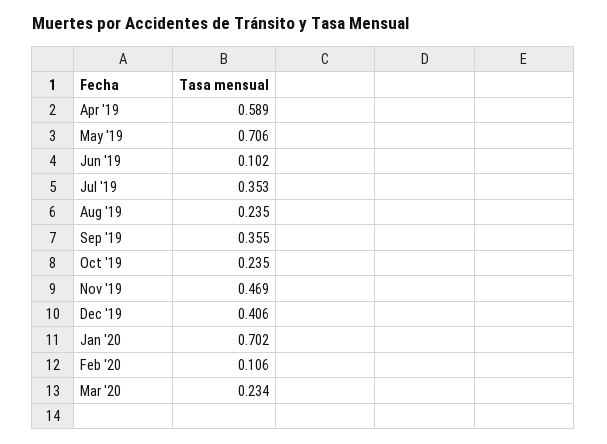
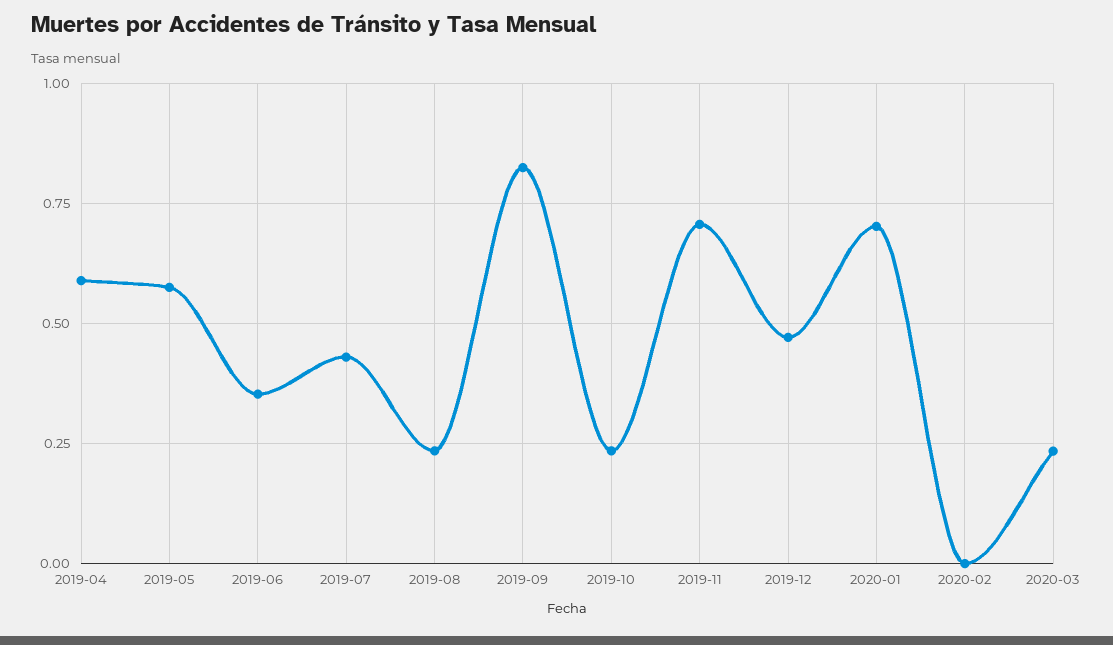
May '19: 0.706 -> 0.575
Jun '19: 0.102 -> 0.35
Jul '19: 0.353 -> 0.425
Sep '19: 0.355 -> 0.825
Nov '19: 0.469 -> 0.7
Dec '19: 0.406 -> 0.475
Feb '20: 0.106 -> 0

